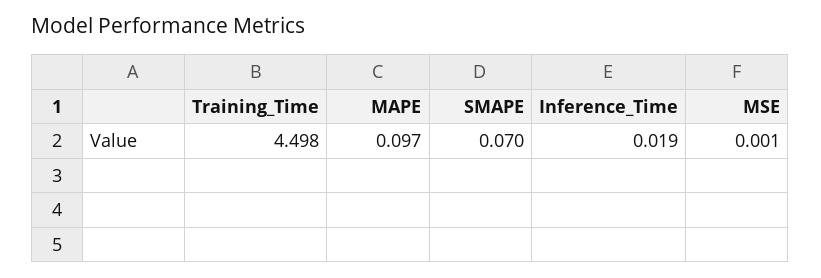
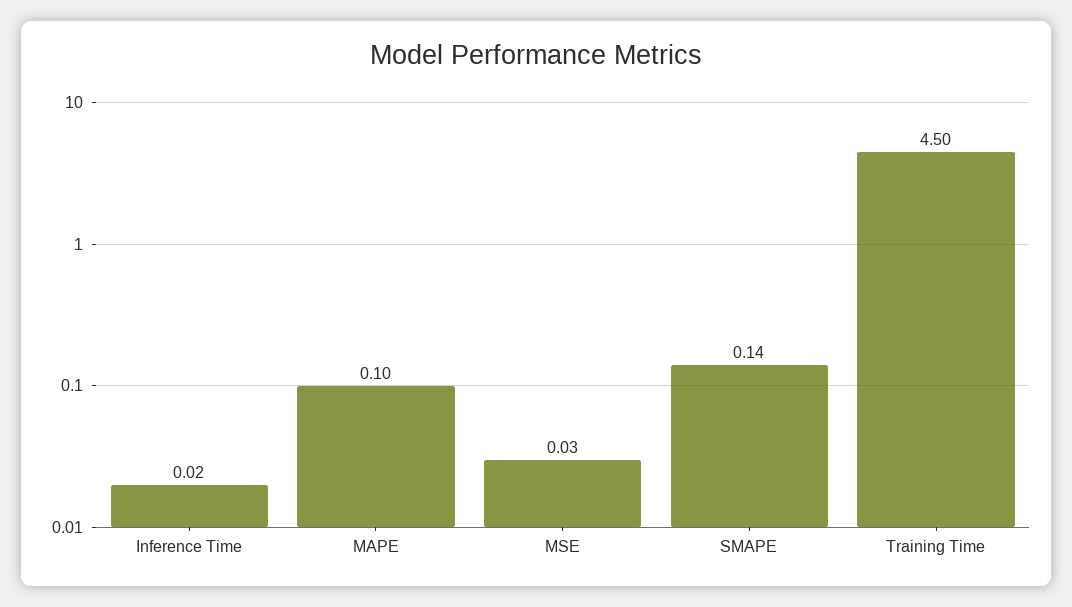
SMAPE: 0.07 -> 0.14
MSE: 0.001 -> 0.03

